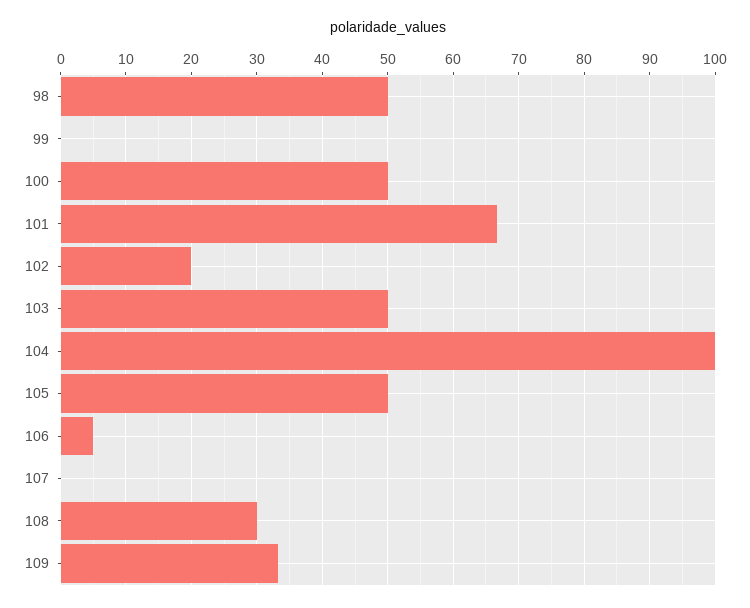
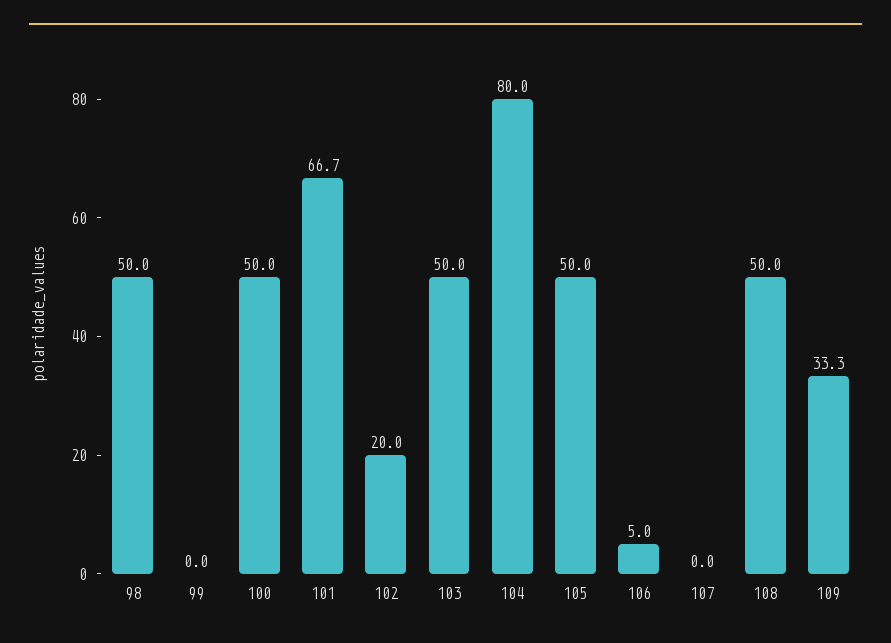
104: 100 -> 80
108: 30 -> 50

